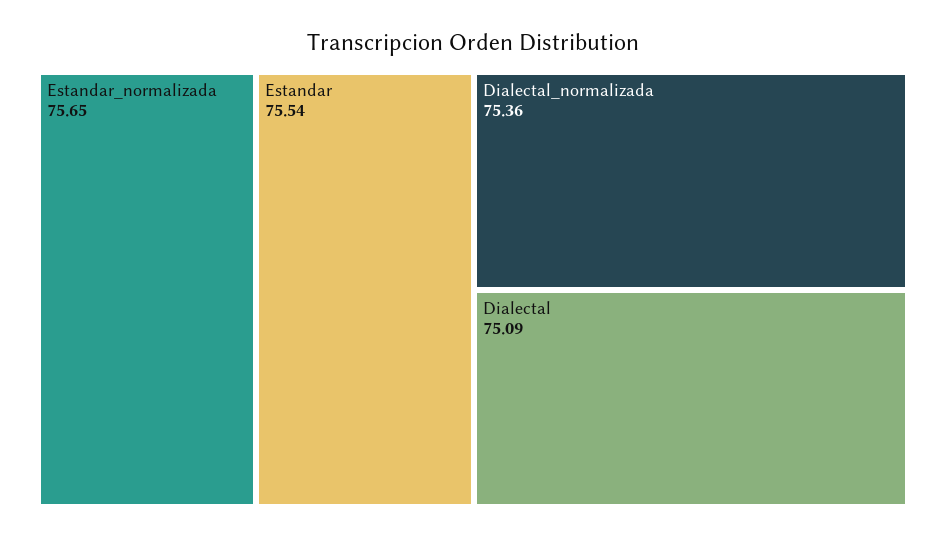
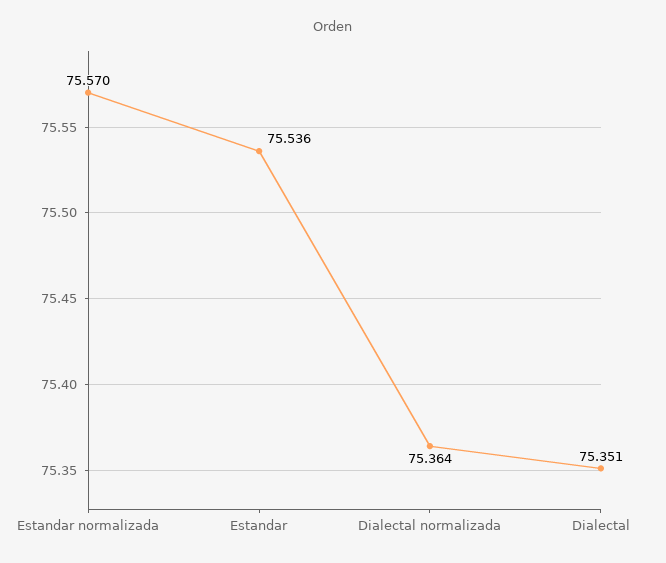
Estandar_normalizada: 75.65 -> 75.57
Dialectal: 75.09 -> 75.351

